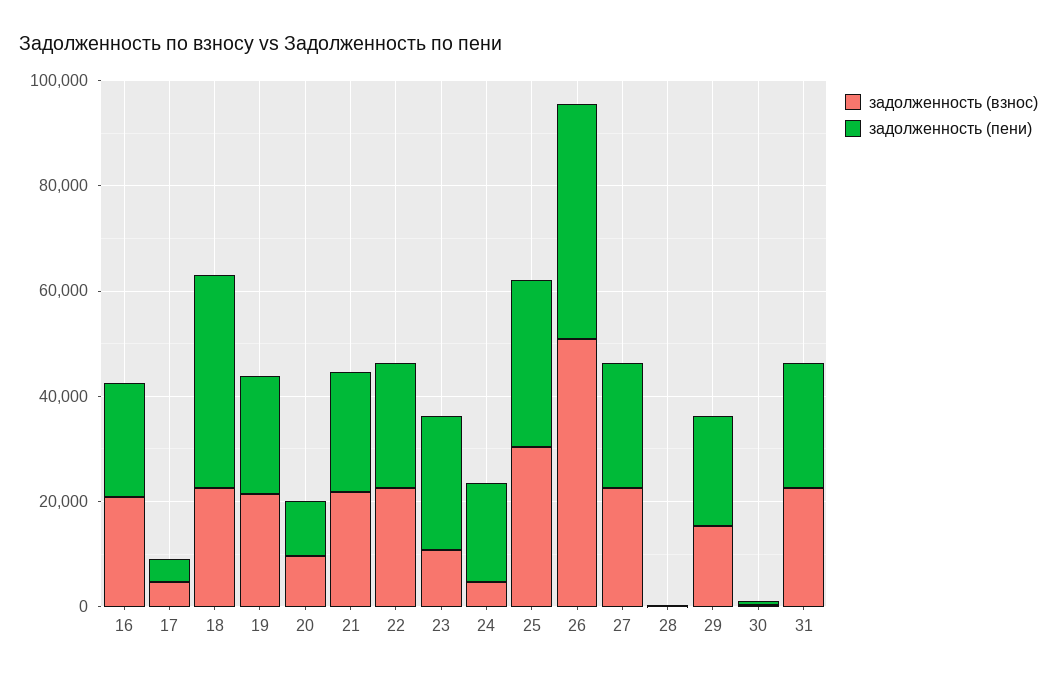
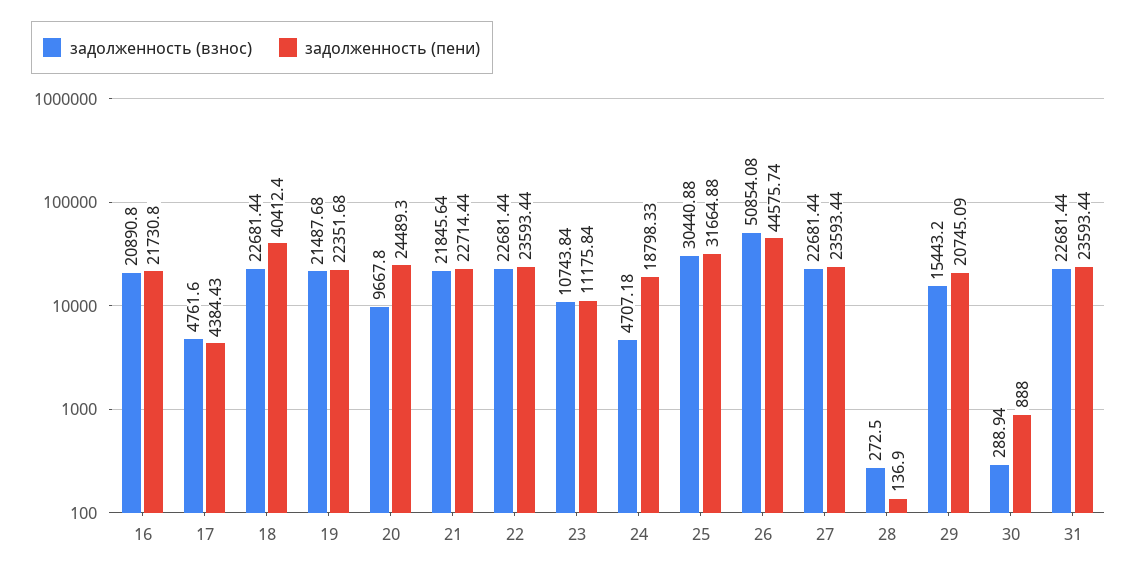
задолженность (пени), 20: 10000 -> 24489.3
задолженность (пени), 23: 25000 -> 11175.84

